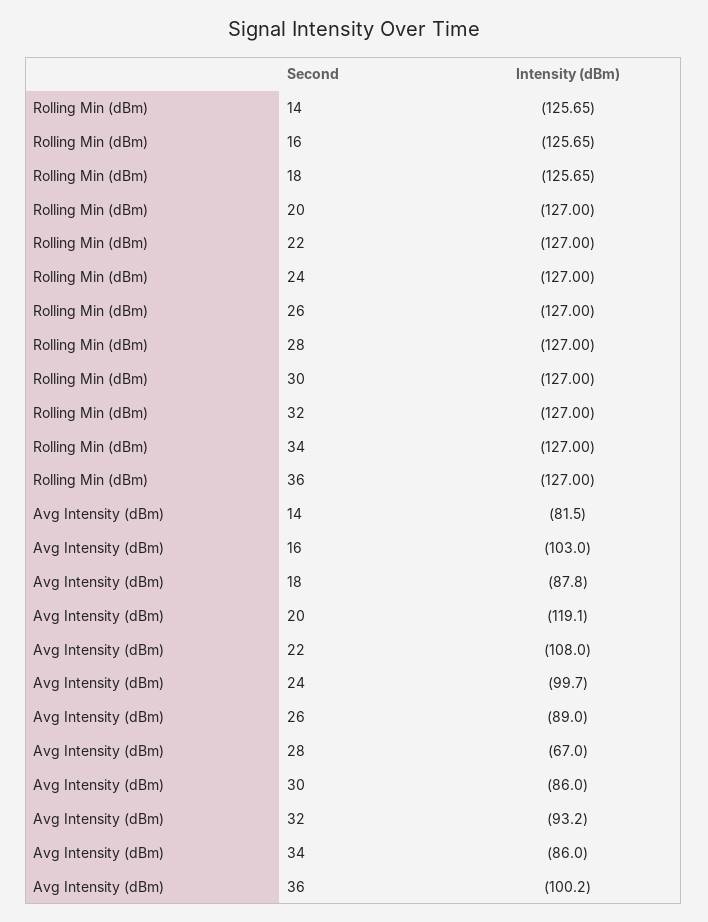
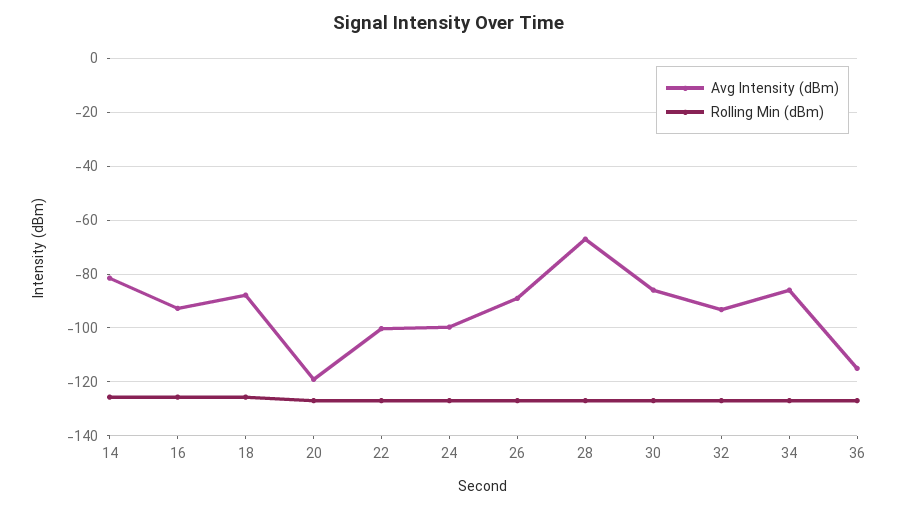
Avg Intensity (dBm), 16: -103 -> -92.5
Avg Intensity (dBm), 22: -108 -> -100
Avg Intensity (dBm), 36: -100.2 -> -115

